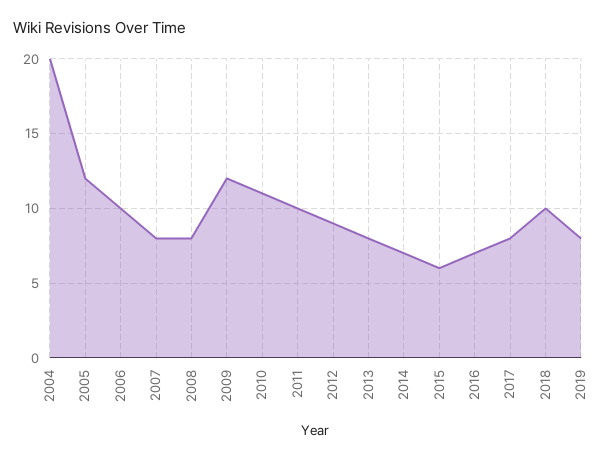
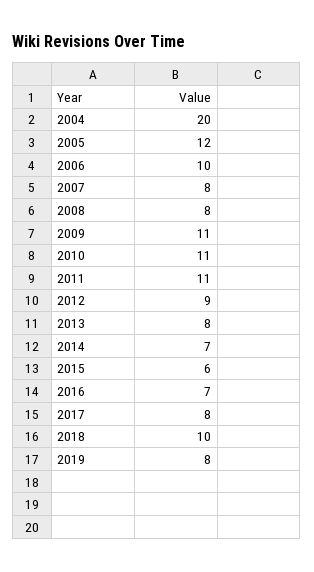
2009: 12 -> 11
2011: 10 -> 11

